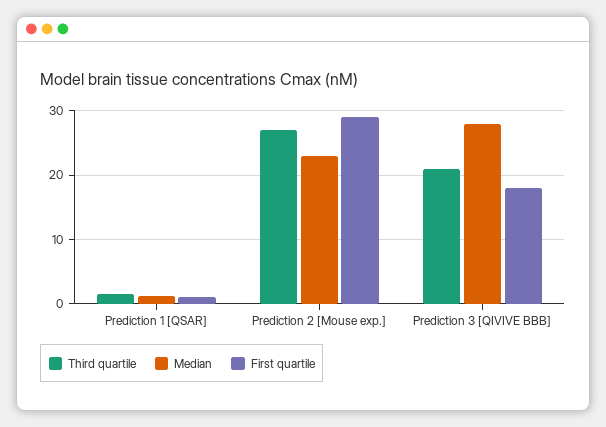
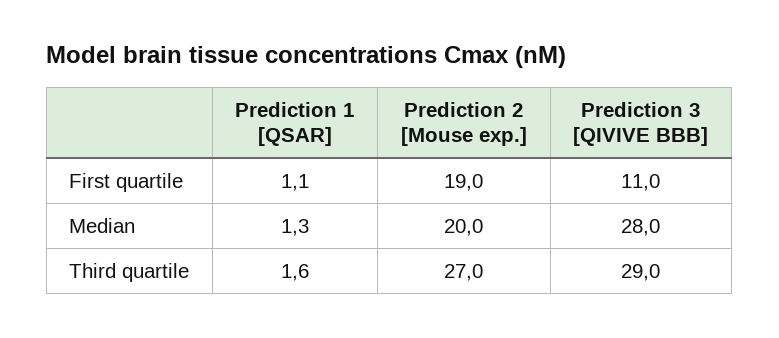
Median, Prediction 2 [Mouse exp.]: 23 -> 20
First quartile, Prediction 2 [Mouse exp.]: 29 -> 19
Third quartile, Prediction 3 [QIVIVE BBB]: 21 -> 29
First quartile, Prediction 3 [QIVIVE BBB]: 18 -> 11

